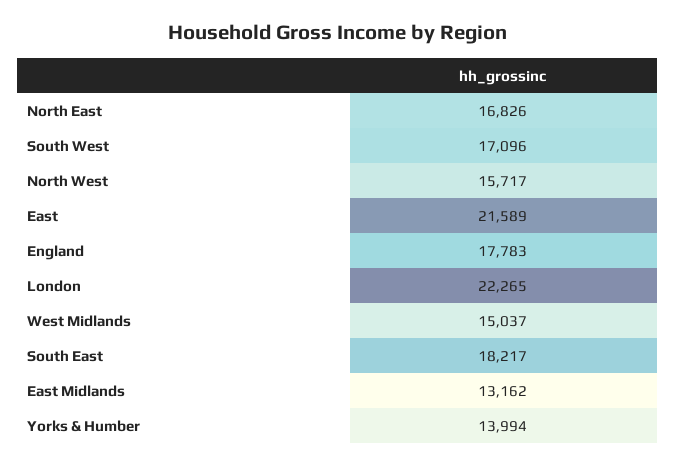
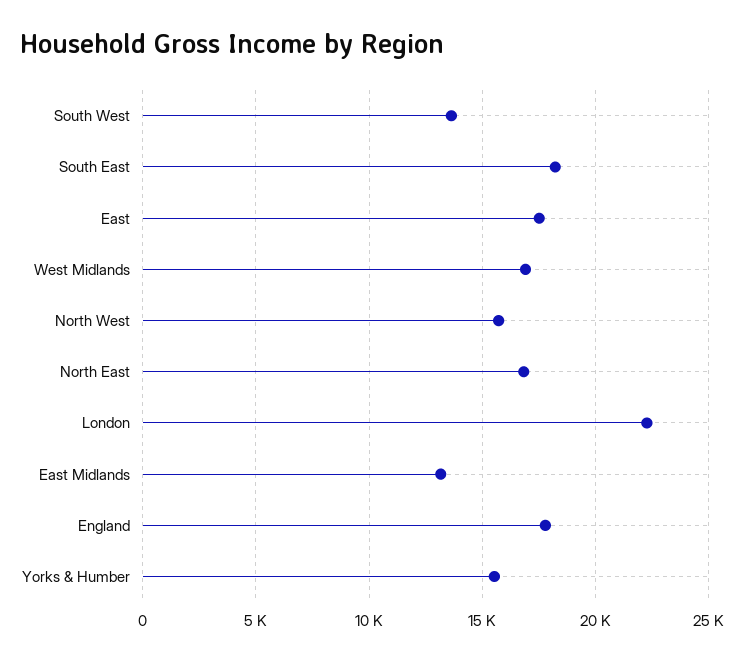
South West: 17096 -> 13500
East: 21589 -> 17500
West Midlands: 15037 -> 17000
Yorks & Humber: 13994 -> 15500

